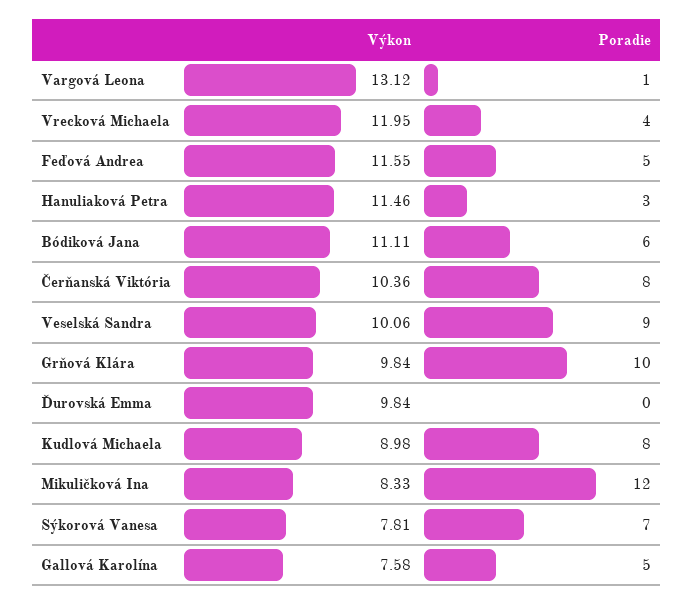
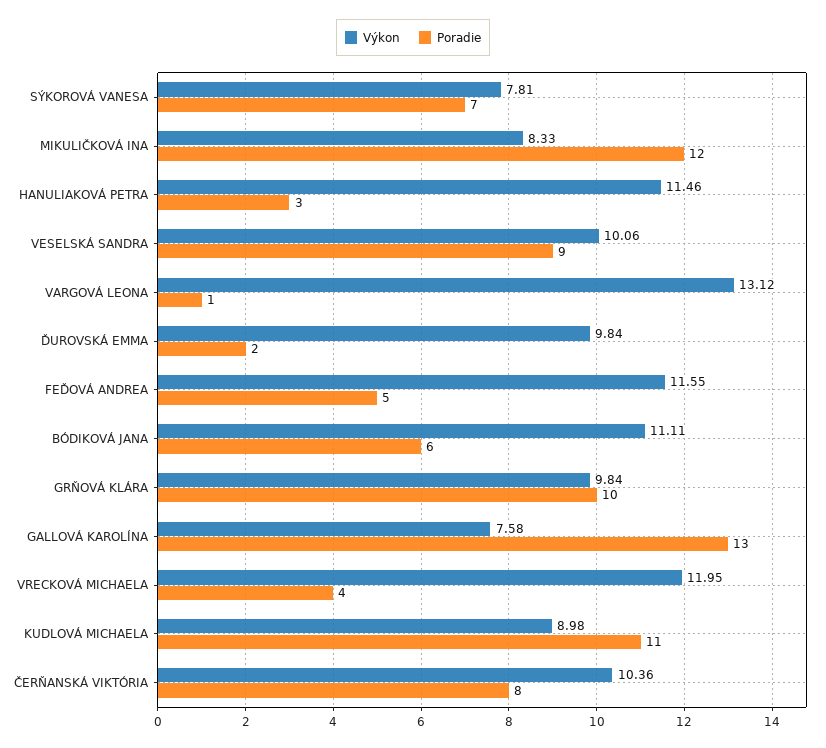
Poradie, Ďurovská Emma: 0 -> 2
Poradie, Kudlová Michaela: 8 -> 11
Poradie, Gallová Karolína: 5 -> 13

